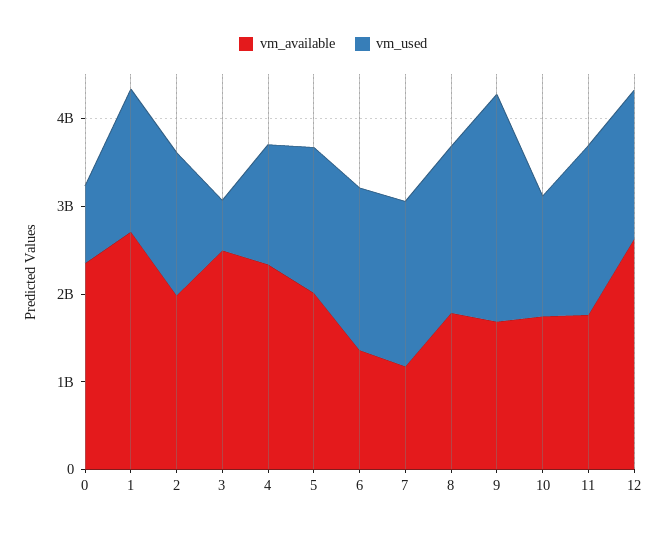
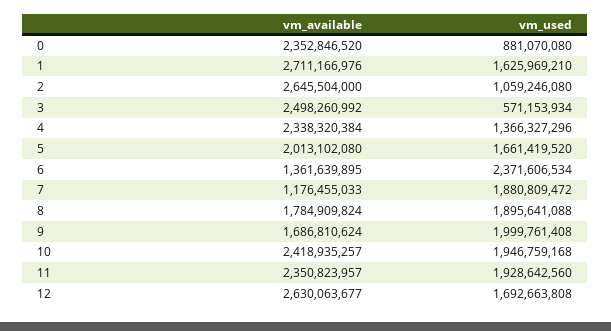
vm_available, 2: 2000000000 -> 2645504000
vm_used, 2: 1600000000 -> 1059246080
vm_used, 6: 1800000000 -> 2371606534
vm_used, 9: 2600000000 -> 1999761408
vm_available, 10: 1800000000 -> 2418935257
vm_used, 10: 1400000000 -> 1946759168
vm_available, 11: 1800000000 -> 2350823957

